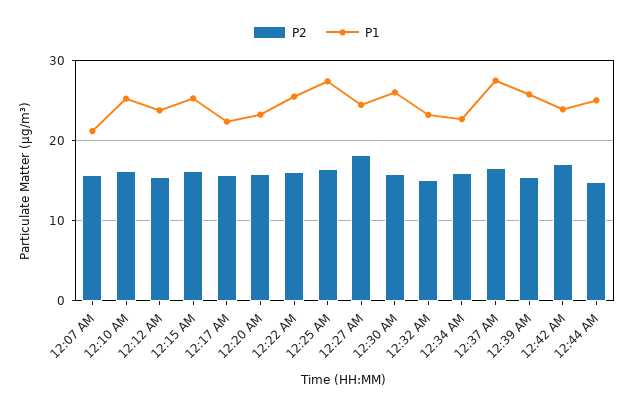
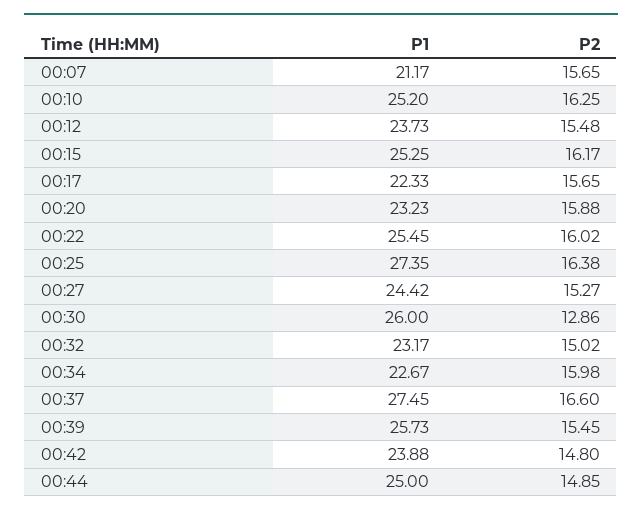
P2, 12:27 AM: 18 -> 15.27
P2, 12:30 AM: 16 -> 12.86
P2, 12:42 AM: 17 -> 14.8

